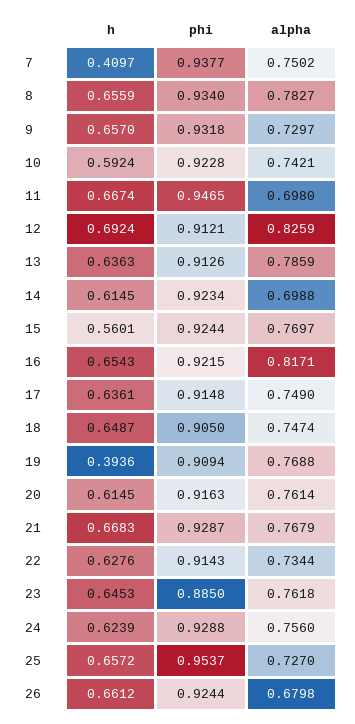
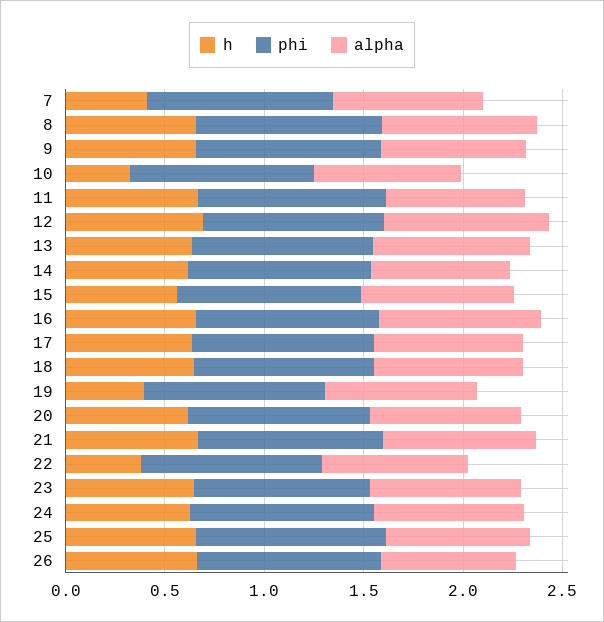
h, 10: 0.5924 -> 0.3
h, 22: 0.6276 -> 0.4

